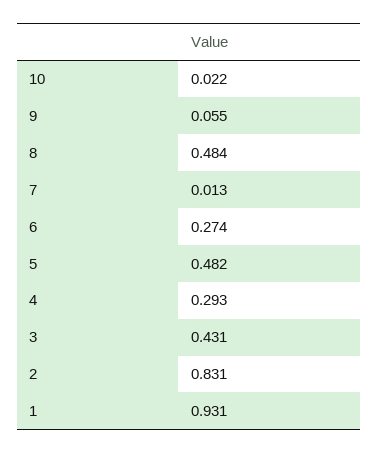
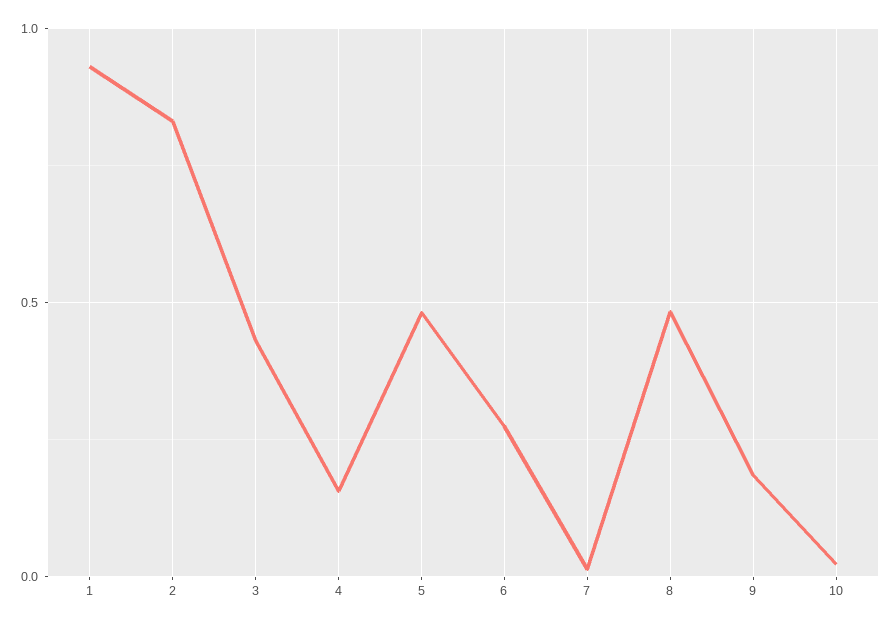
9: 0.055 -> 0.2
4: 0.293 -> 0.15

